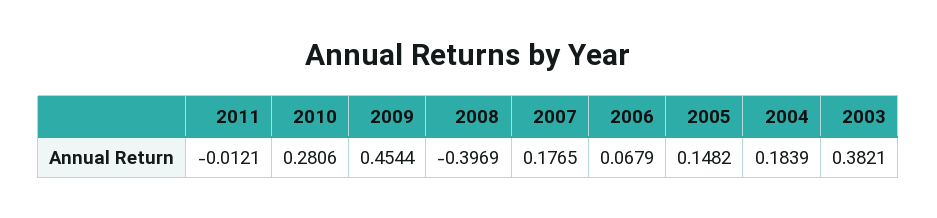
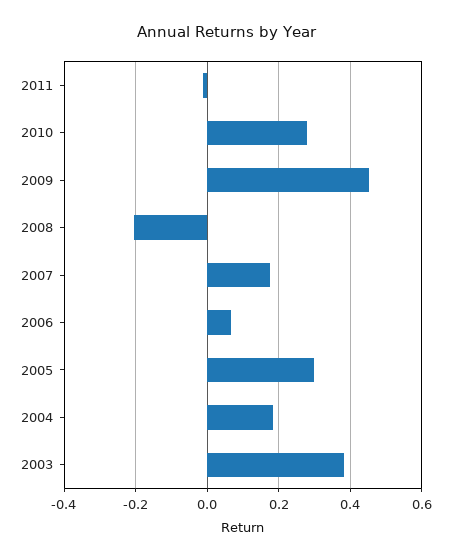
2008: -0.3969 -> -0.2
2005: 0.1482 -> 0.3

